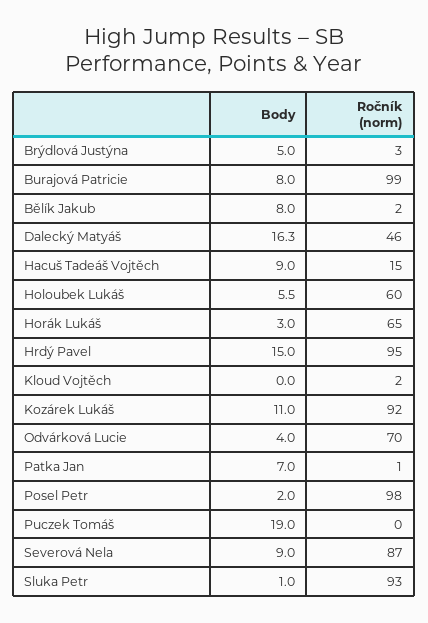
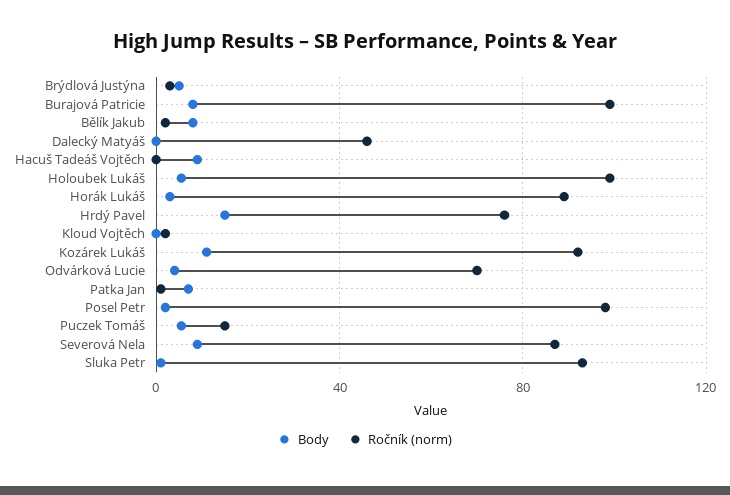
Body, Dalecký Matyáš: 16.3 -> 0
Ročník (norm), Hacuš Tadeáš Vojtěch: 15 -> 0
Ročník (norm), Holoubek Lukáš: 60 -> 100
Ročník (norm), Horák Lukáš: 65 -> 90
Ročník (norm), Hrdý Pavel: 95 -> 75
Body, Puczek Tomáš: 19 -> 5
Ročník (norm), Puczek Tomáš: 0 -> 15

